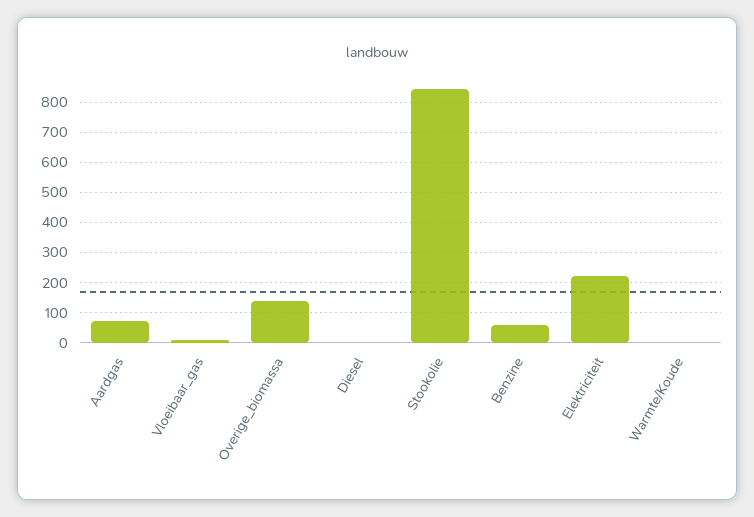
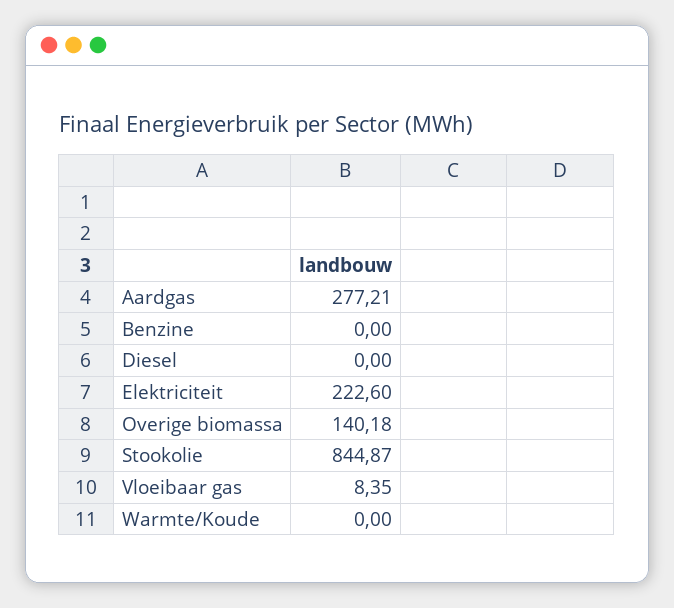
Aardgas: 80 -> 277.21
Benzine: 60 -> 0

